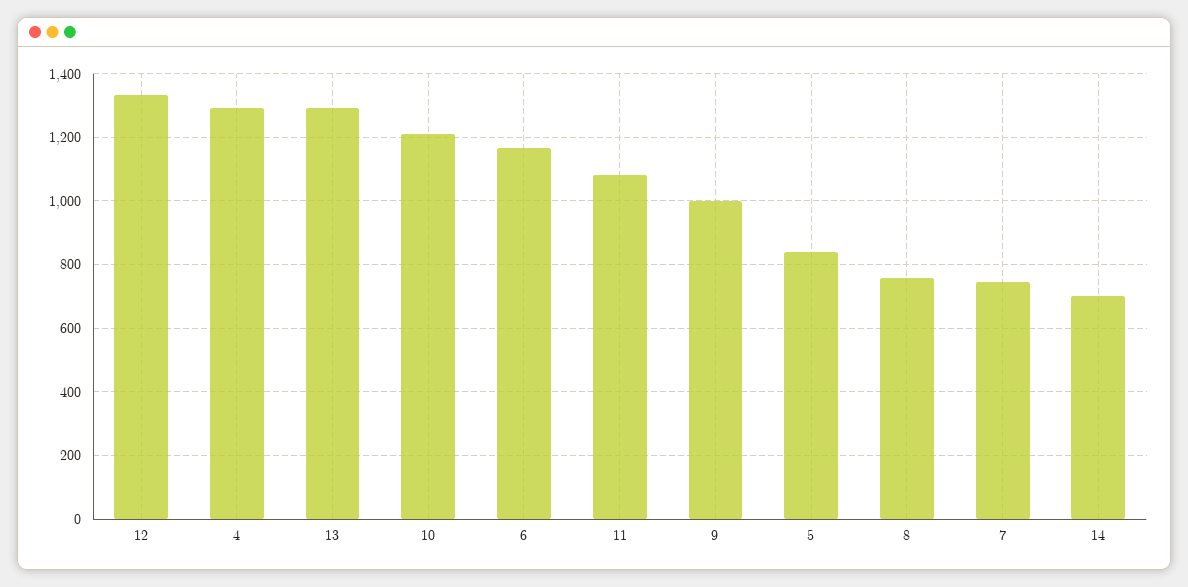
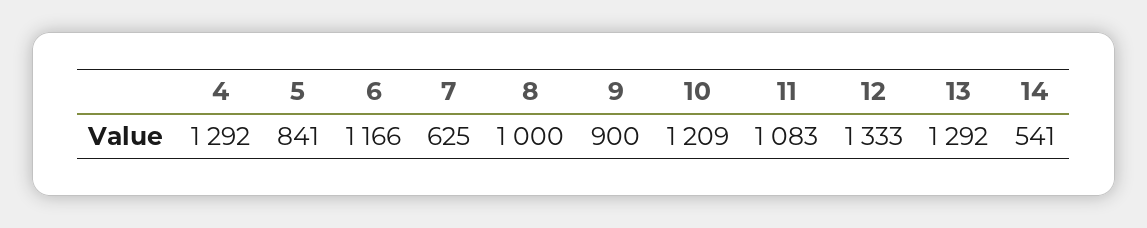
9: 1000 -> 900
8: 760 -> 1000
7: 740 -> 625
14: 700 -> 541

